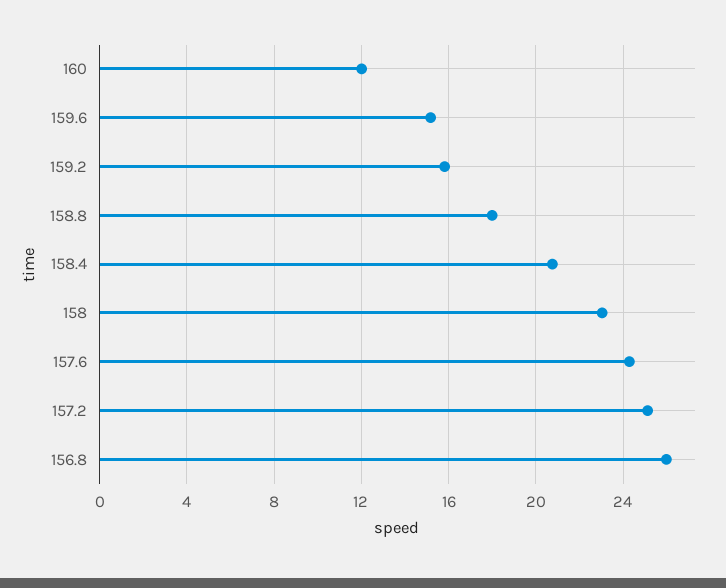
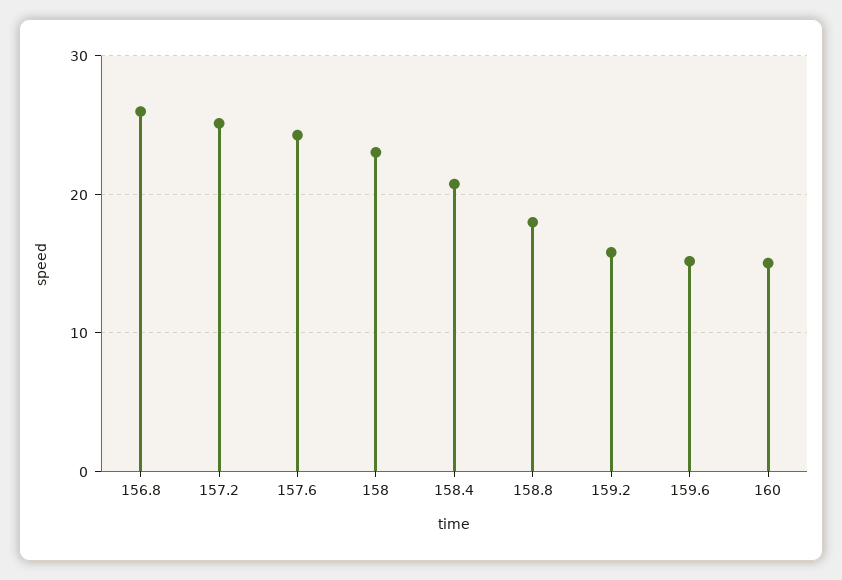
160: 12 -> 15

